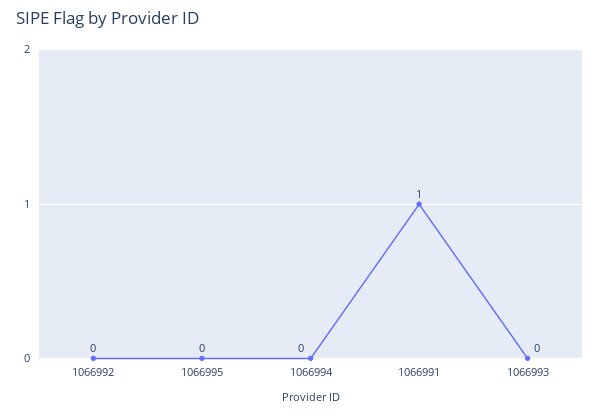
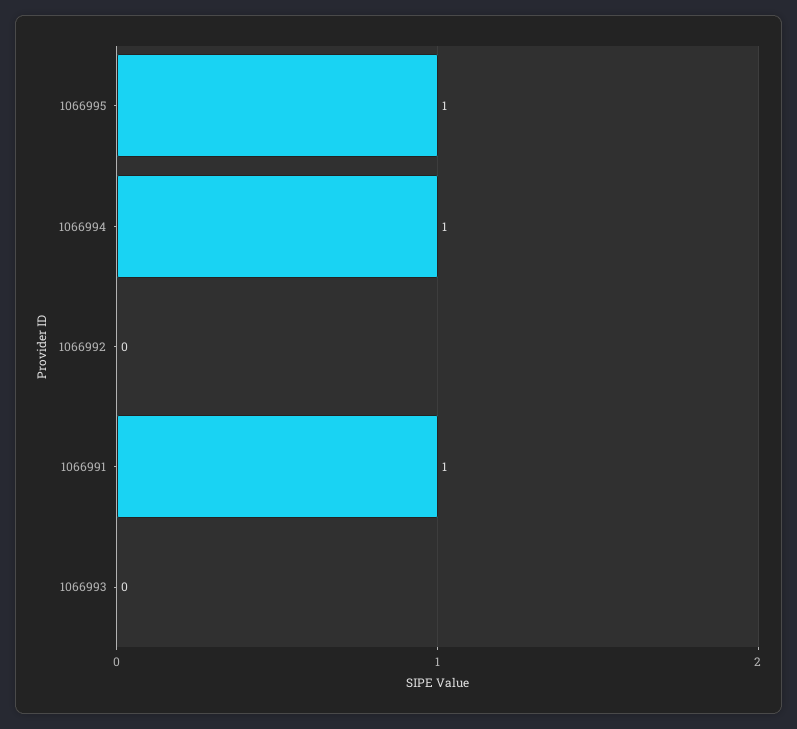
1066995: 0 -> 1
1066994: 0 -> 1

